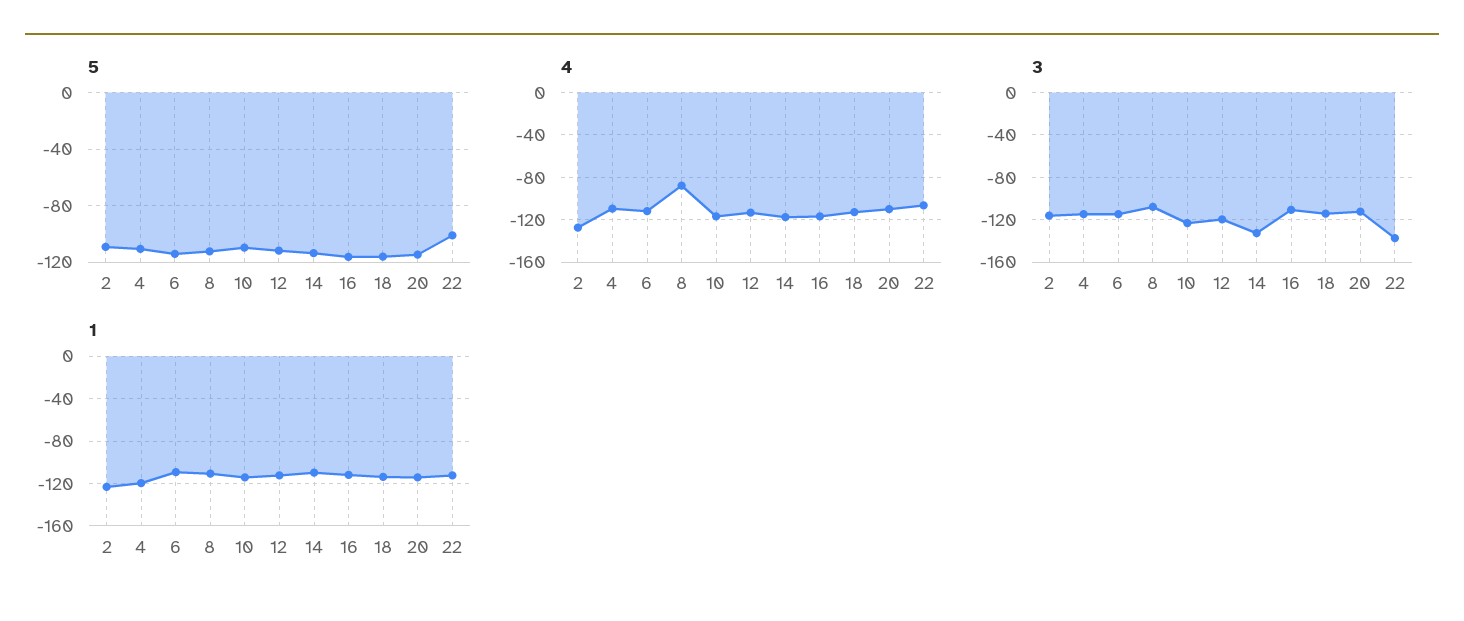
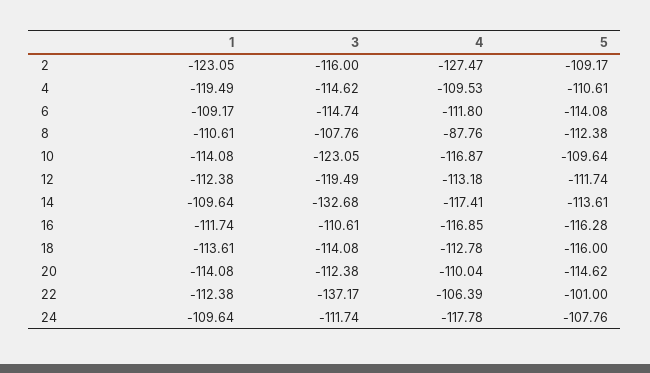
1, 24: none -> -109.64
3, 24: none -> -111.74
4, 24: none -> -117.78
5, 24: none -> -107.76

